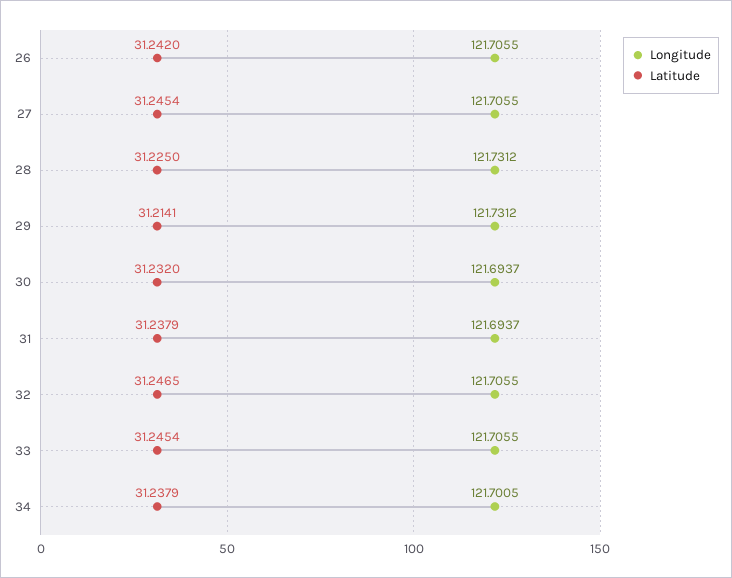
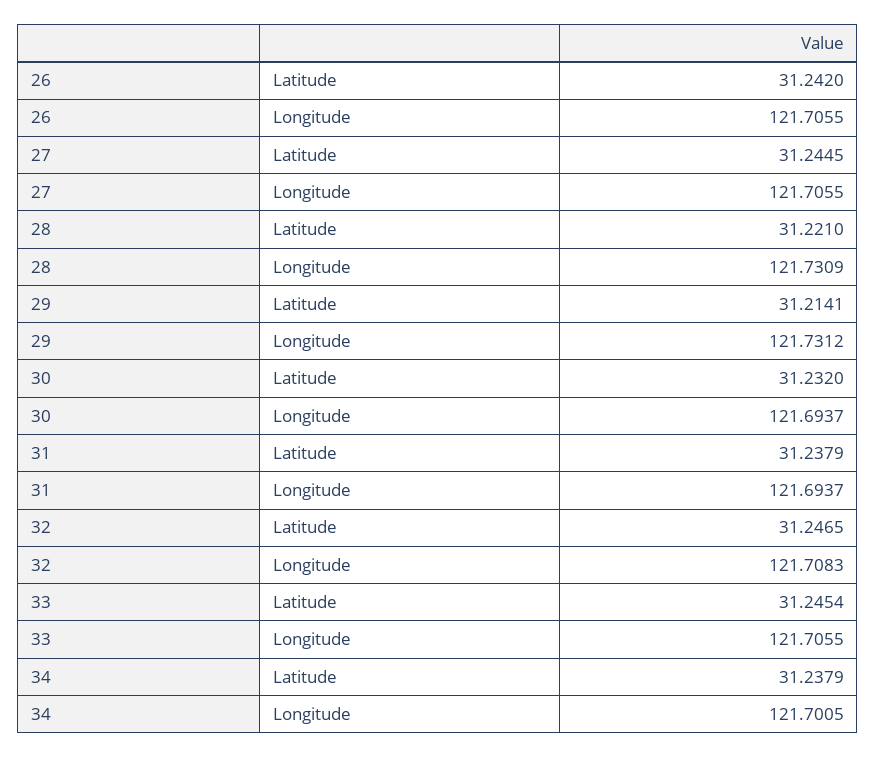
Latitude, 27: 31.2454 -> 31.2445
Longitude, 28: 121.7312 -> 121.7309
Latitude, 28: 31.225 -> 31.221
Longitude, 32: 121.7055 -> 121.7083

